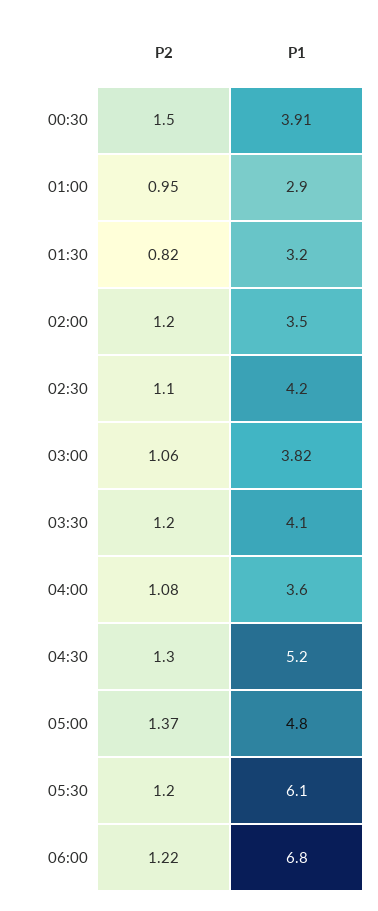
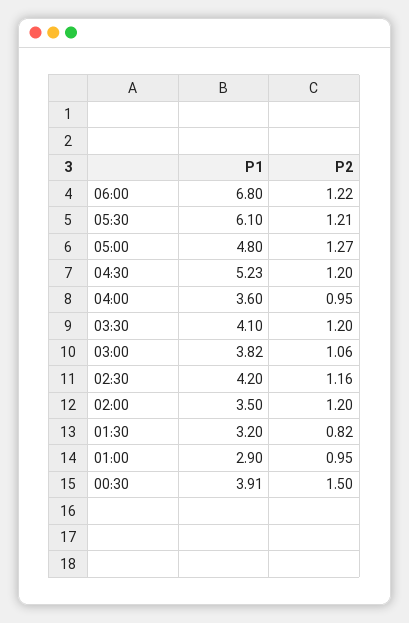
P2, 02:30: 1.1 -> 1.16
P2, 04:00: 1.08 -> 0.95
P2, 04:30: 1.3 -> 1.2
P1, 04:30: 5.2 -> 5.23
P2, 05:00: 1.37 -> 1.27
P2, 05:30: 1.2 -> 1.21

